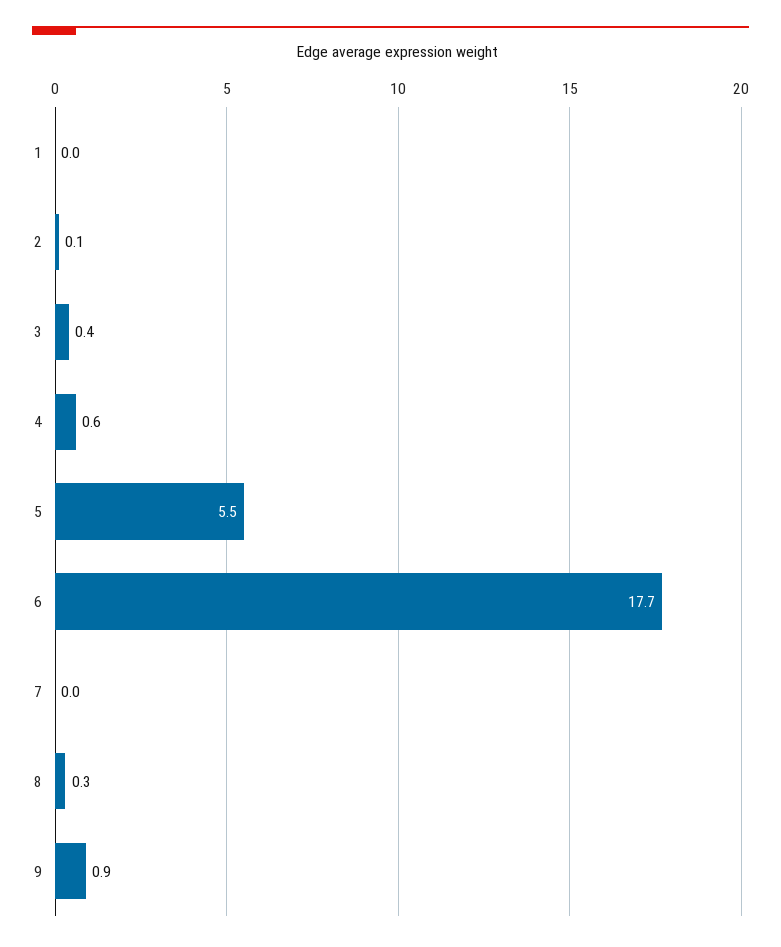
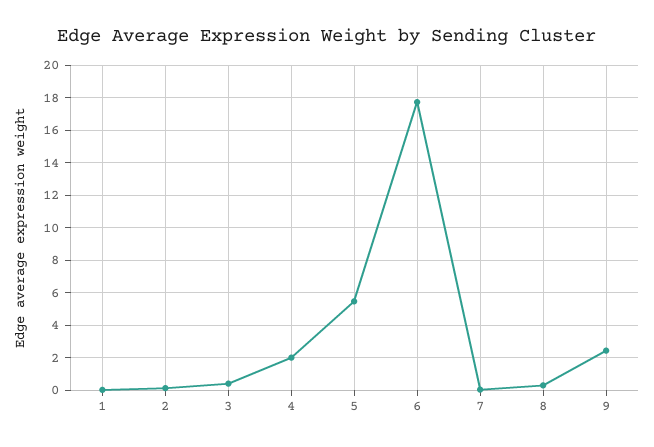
4: 0.6 -> 2
9: 0.9 -> 2.5

